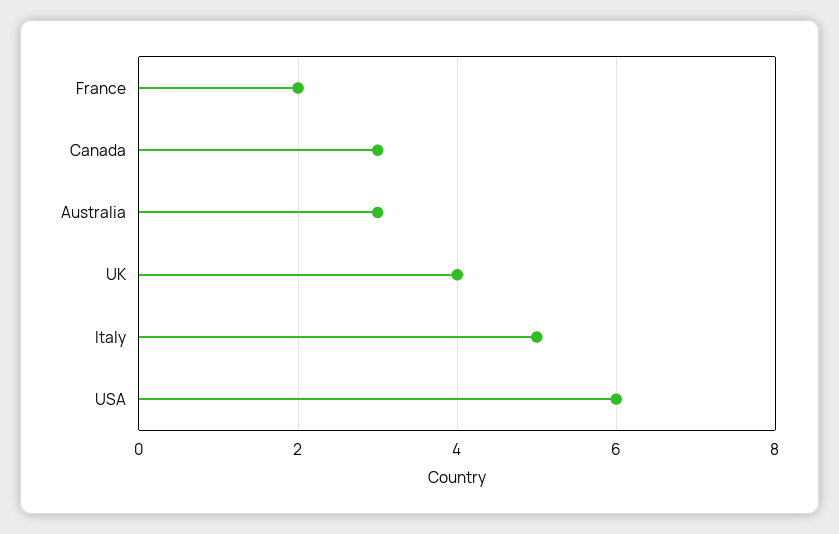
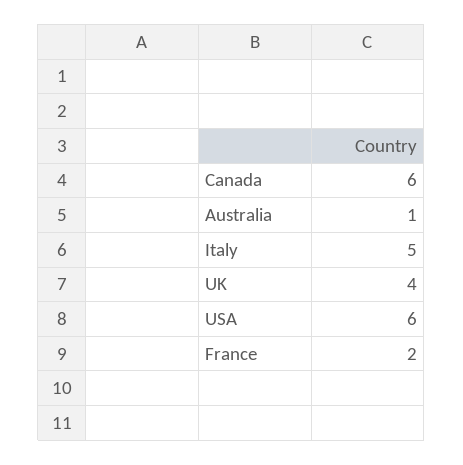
Canada: 3 -> 6
Australia: 3 -> 1

